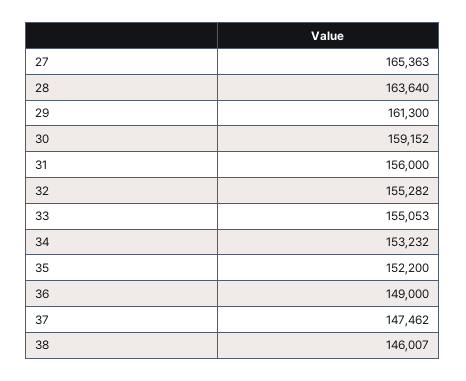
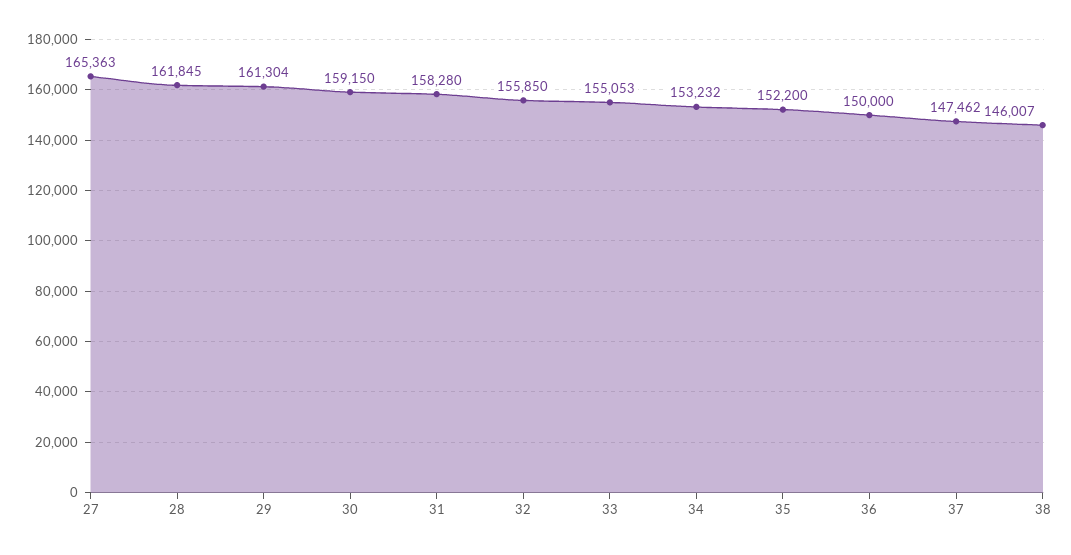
28: 163640 -> 161845
29: 161300 -> 161304
30: 159152 -> 159150
31: 156000 -> 158280
32: 155282 -> 155850
36: 149000 -> 150000

